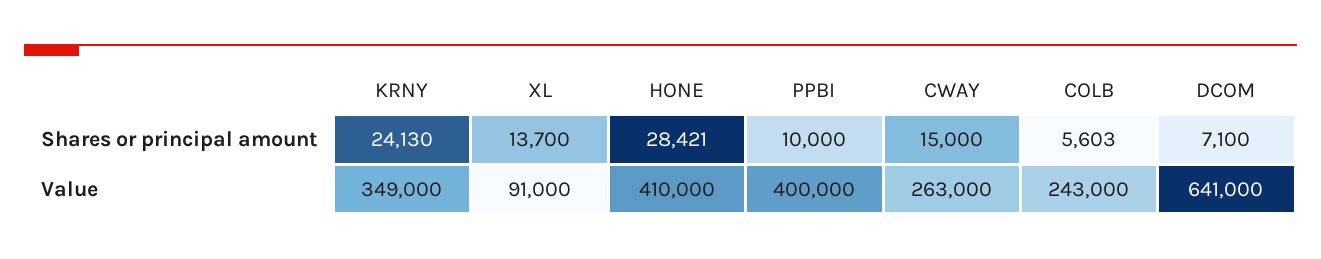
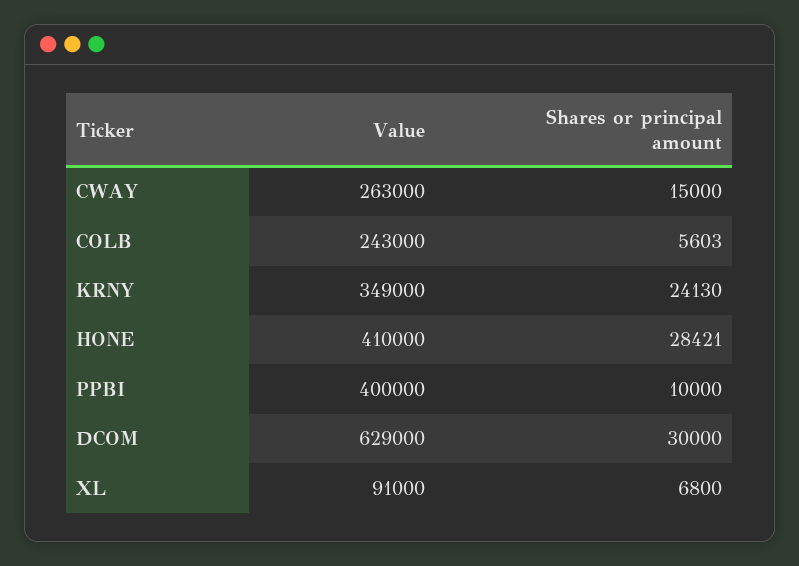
XL, Shares or principal amount: 13700 -> 6800
DCOM, Shares or principal amount: 7100 -> 30000
DCOM, Value: 641000 -> 629000

